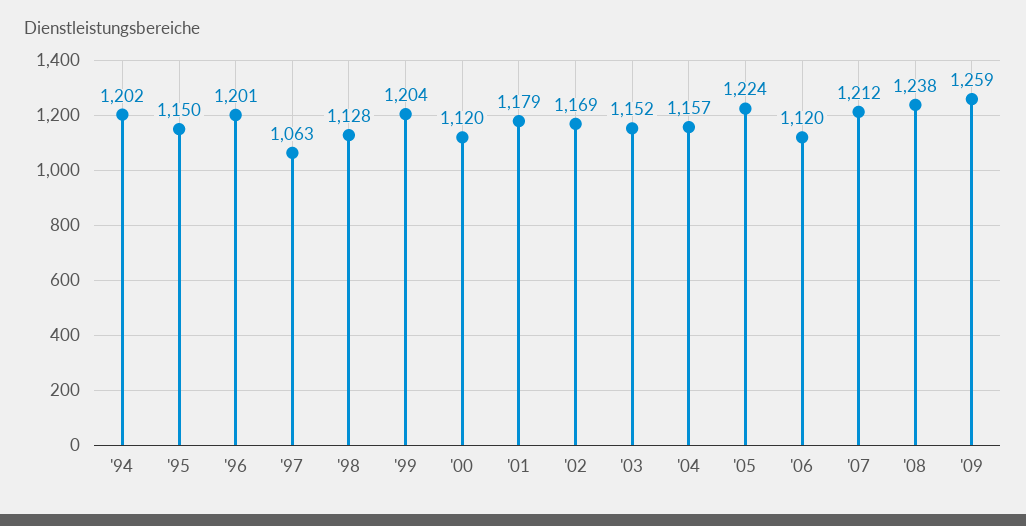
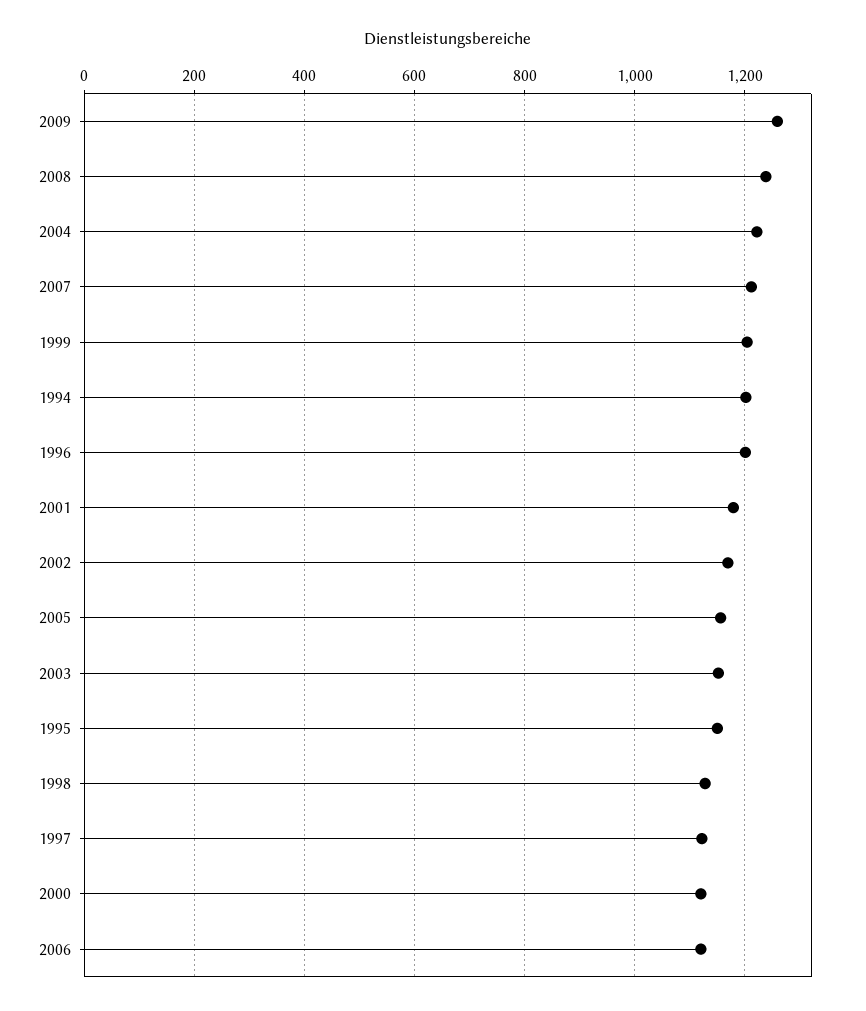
'97: 1063 -> 1120
'04: 1157 -> 1220
'05: 1224 -> 1160

